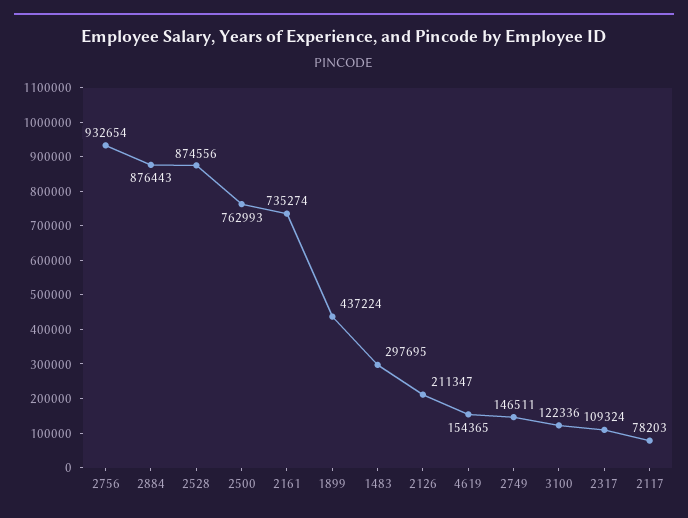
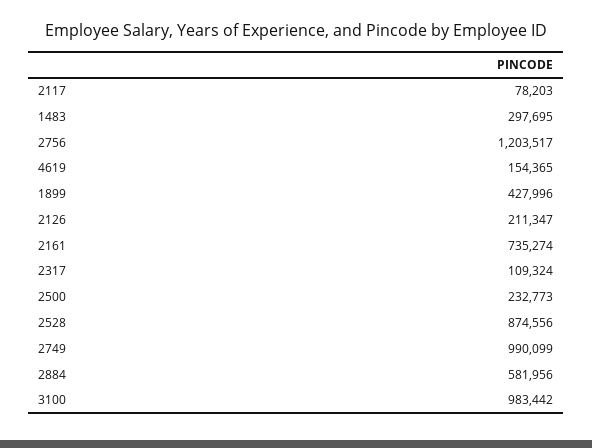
2756: 932654 -> 1203517
2884: 876443 -> 581956
2500: 762993 -> 232773
1899: 437224 -> 427996
2749: 146511 -> 990099
3100: 122336 -> 983442

